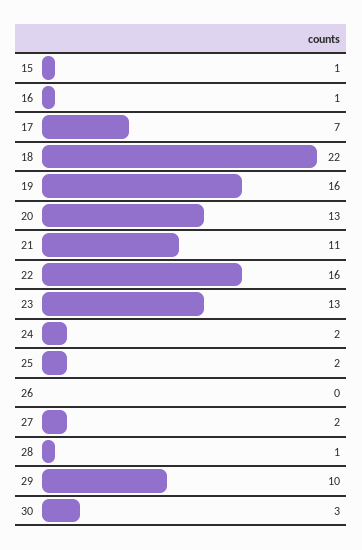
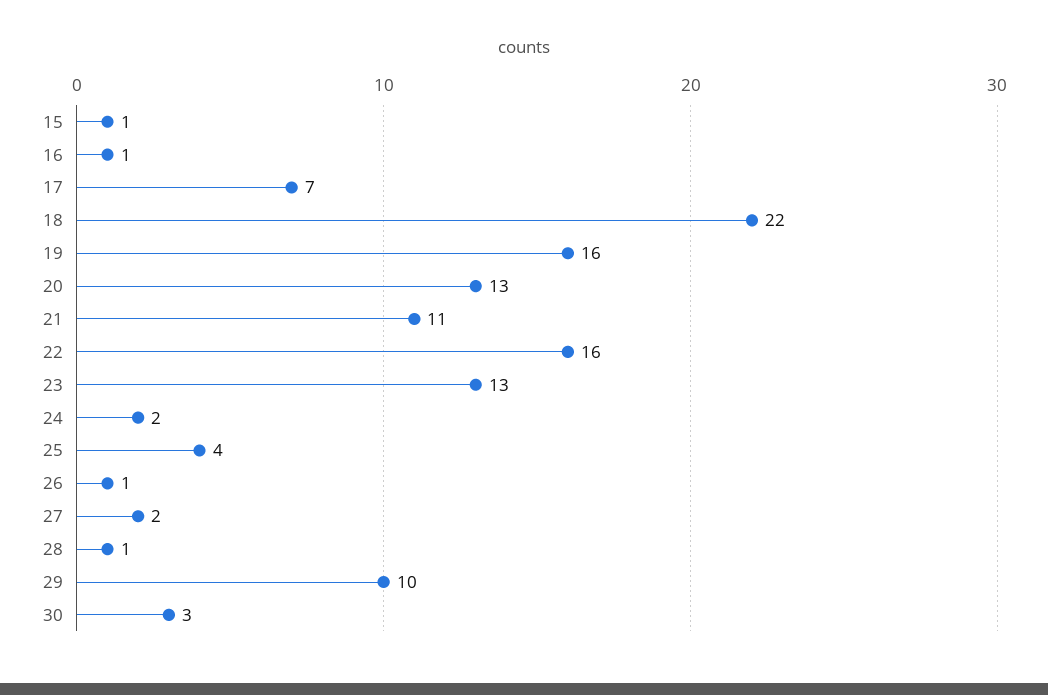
25: 2 -> 4
26: 0 -> 1

